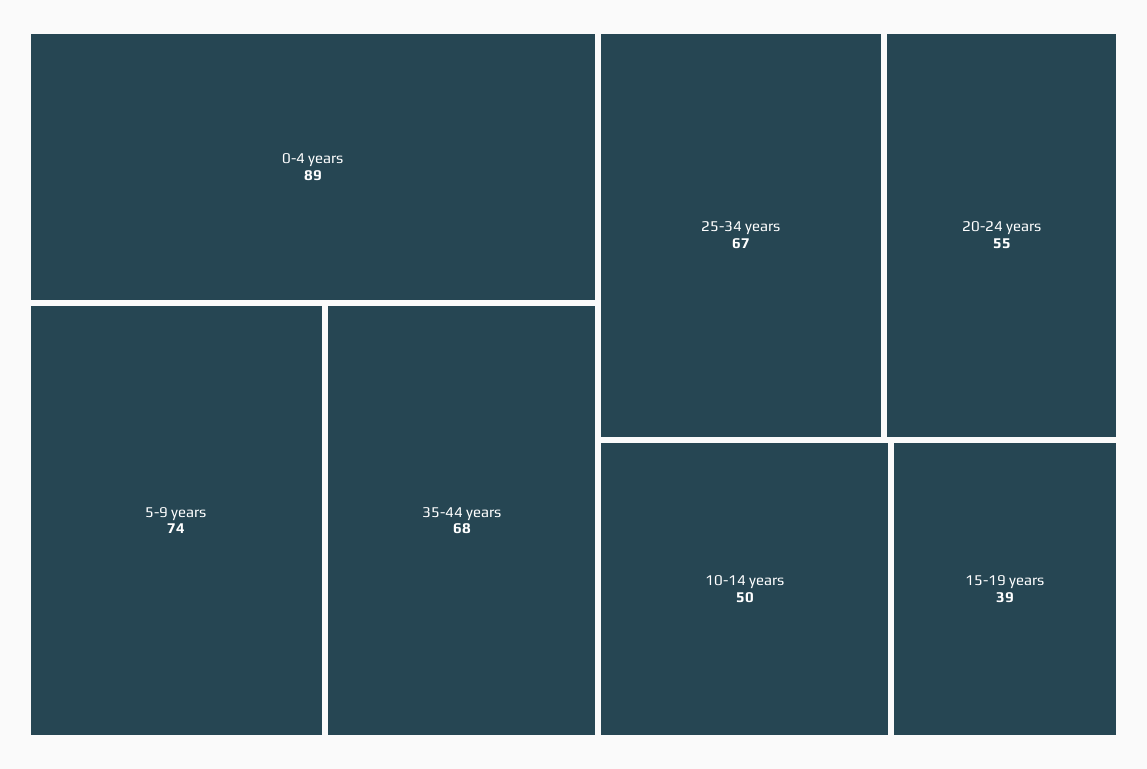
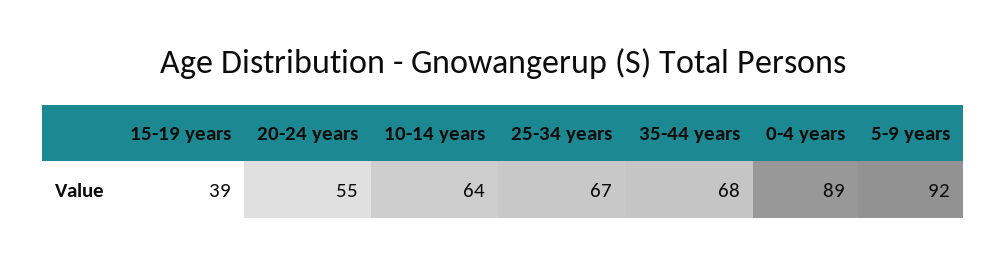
5-9 years: 74 -> 92
10-14 years: 50 -> 64

